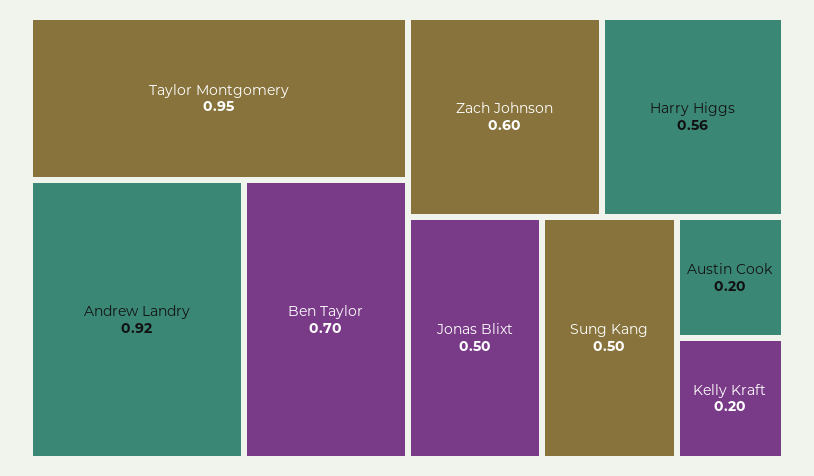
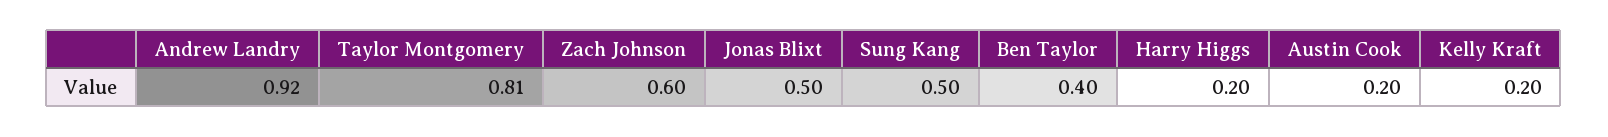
Taylor Montgomery: 0.95 -> 0.81
Ben Taylor: 0.7 -> 0.4
Harry Higgs: 0.56 -> 0.2

